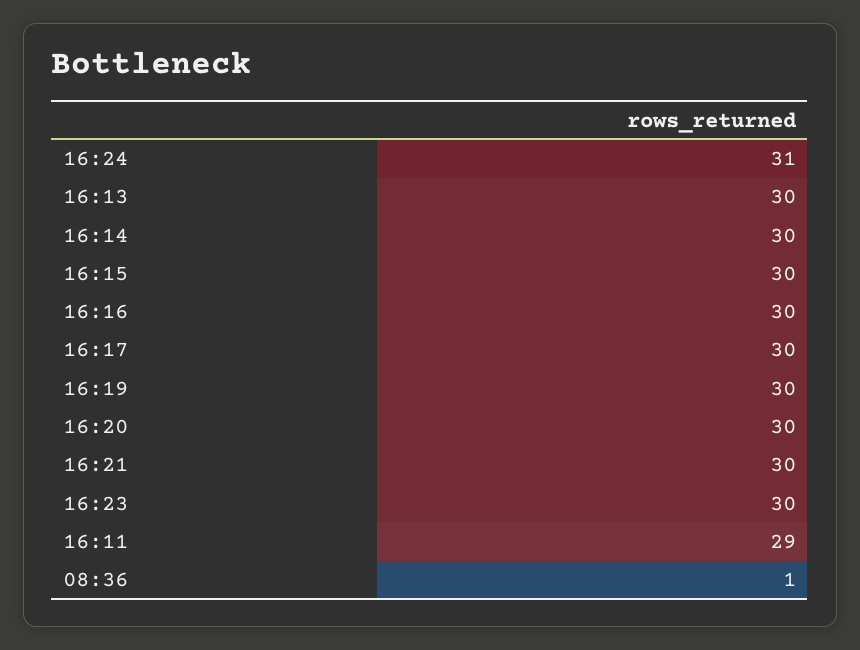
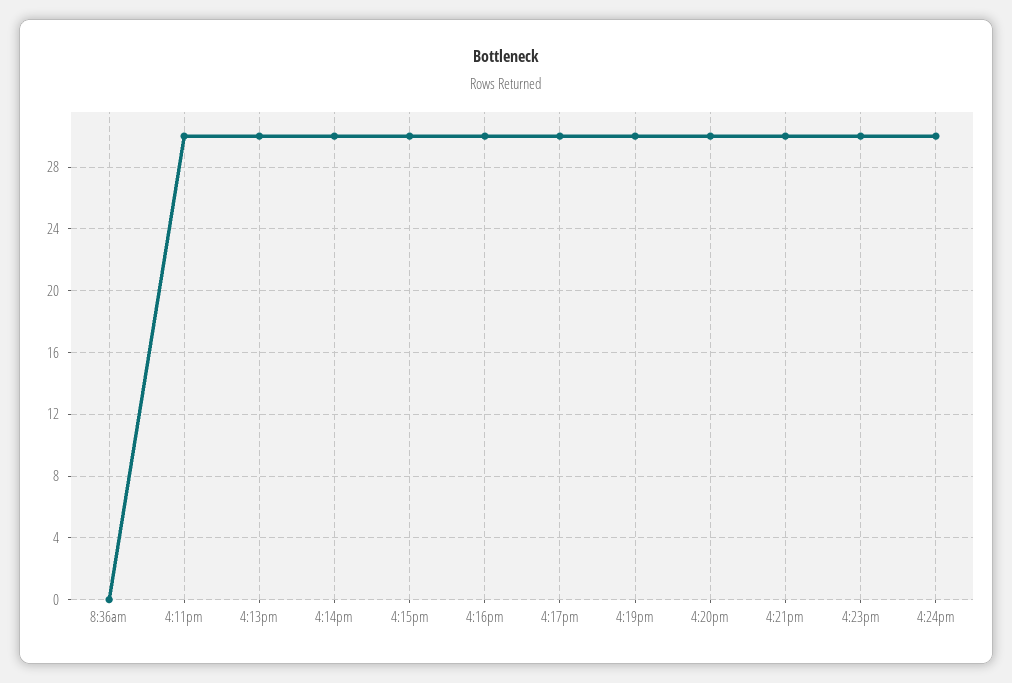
16:24: 31 -> 30
16:11: 29 -> 30
08:36: 1 -> 0

